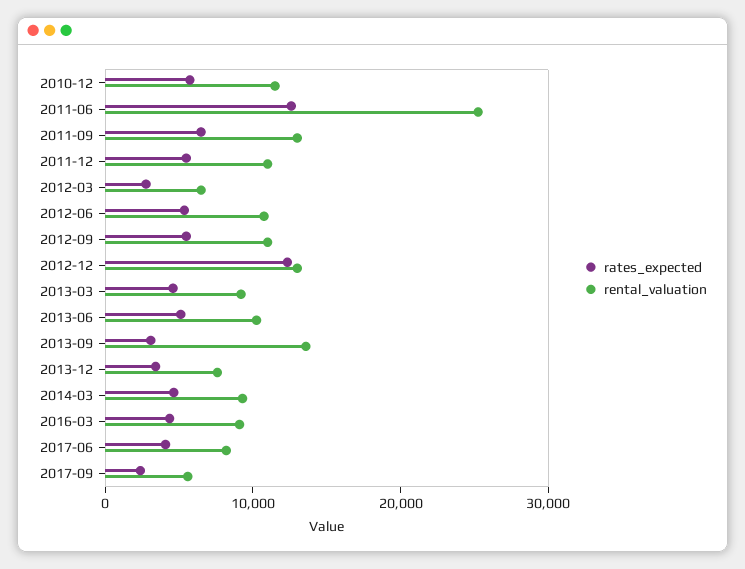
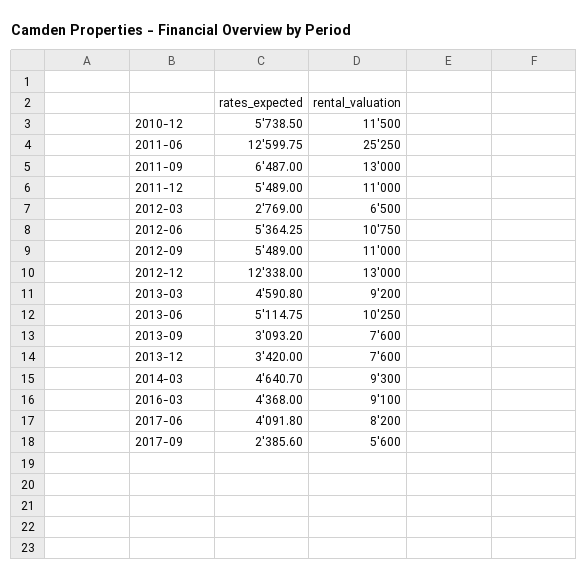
rental_valuation, 2013-09: 14000 -> 7600

